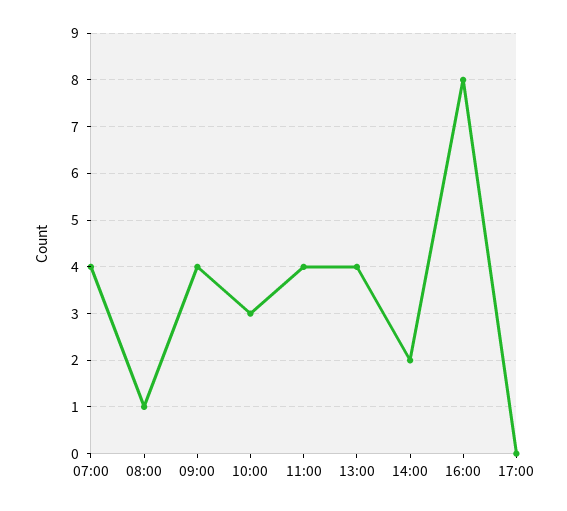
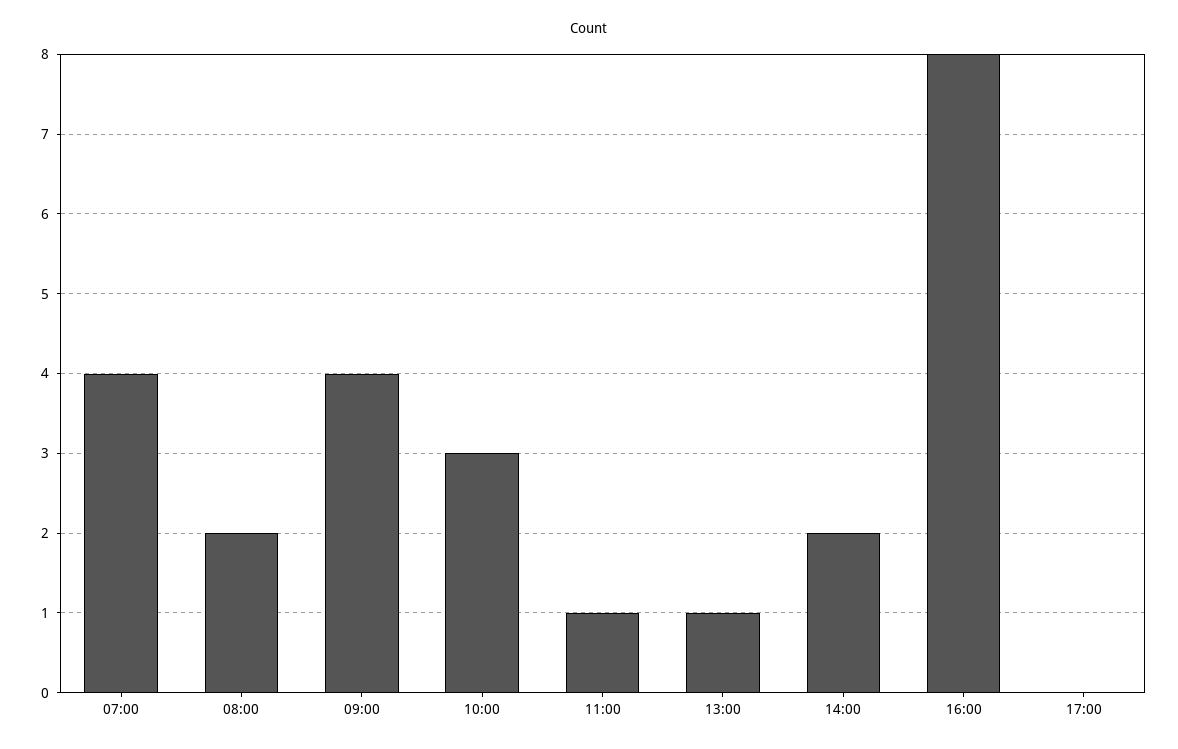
08:00: 1 -> 2
11:00: 4 -> 1
13:00: 4 -> 1

